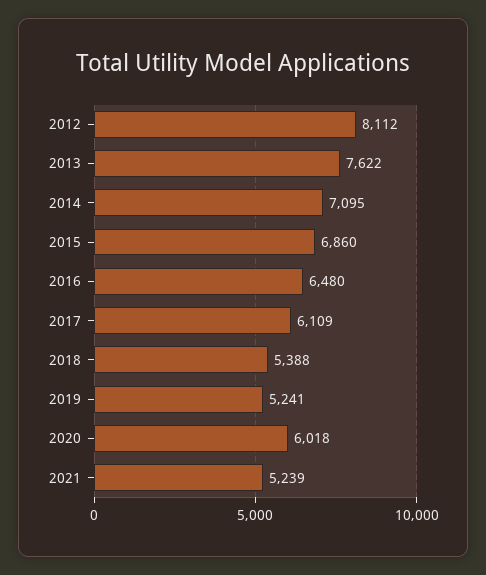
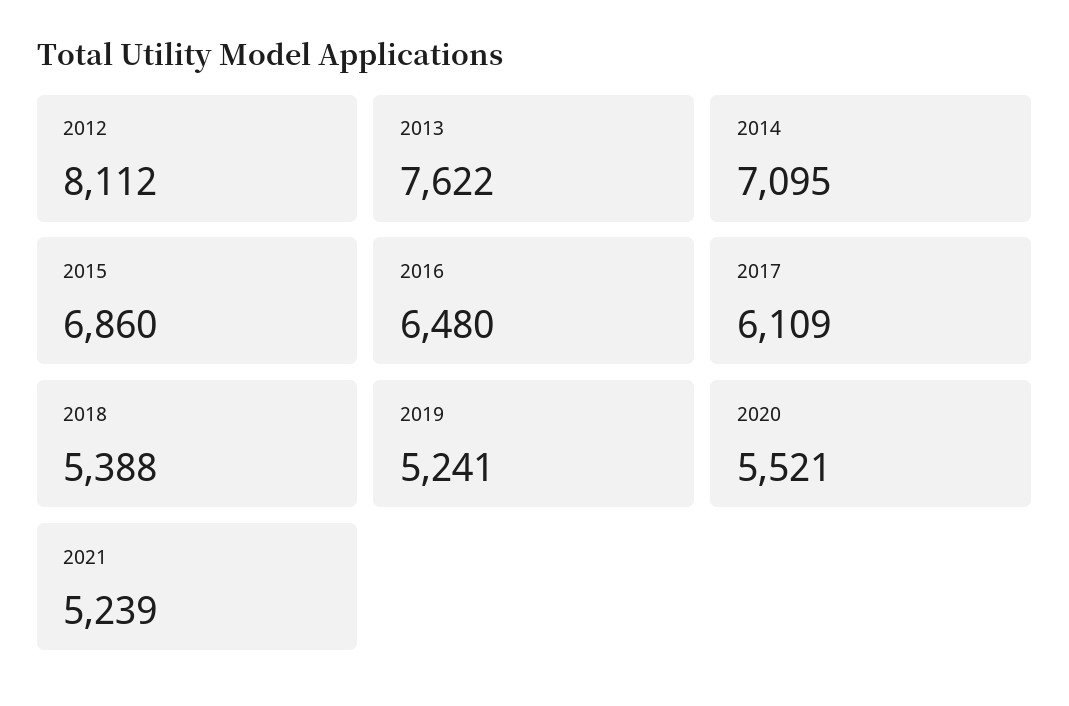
2020: 6018 -> 5521

